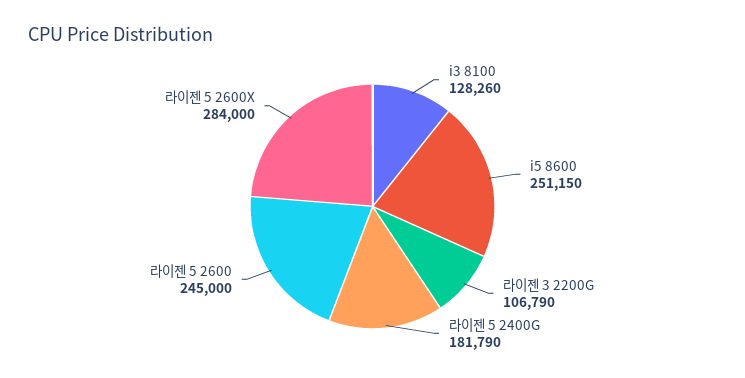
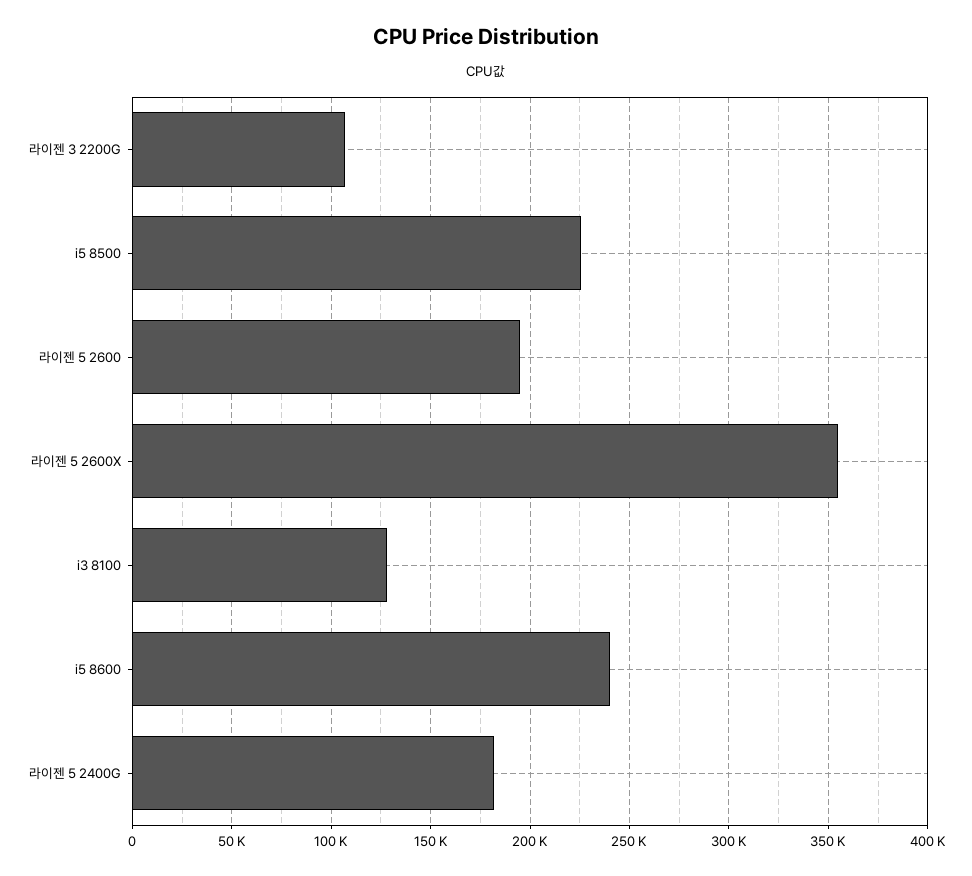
i5 8600: 251150 -> 240000
라이젠 5 2600: 245000 -> 195000
라이젠 5 2600X: 284000 -> 355000
i5 8500: none -> 225000

